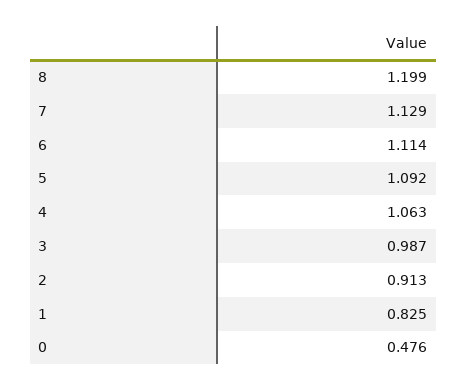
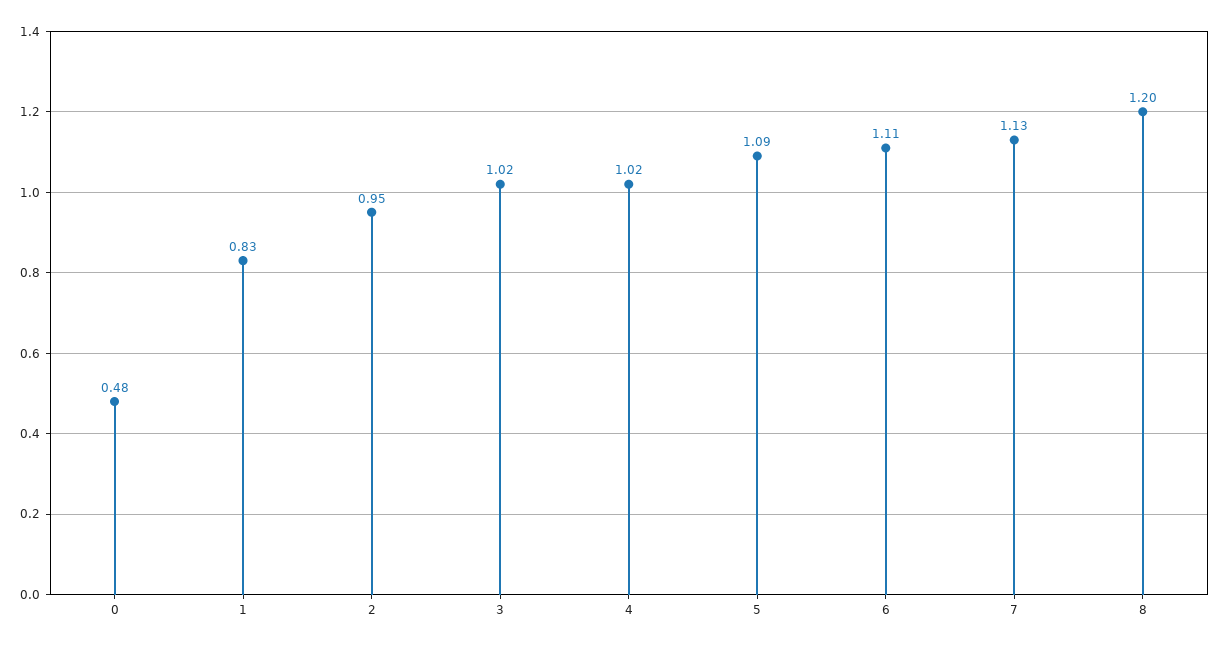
4: 1.063 -> 1.02
3: 0.987 -> 1.02
2: 0.913 -> 0.95

